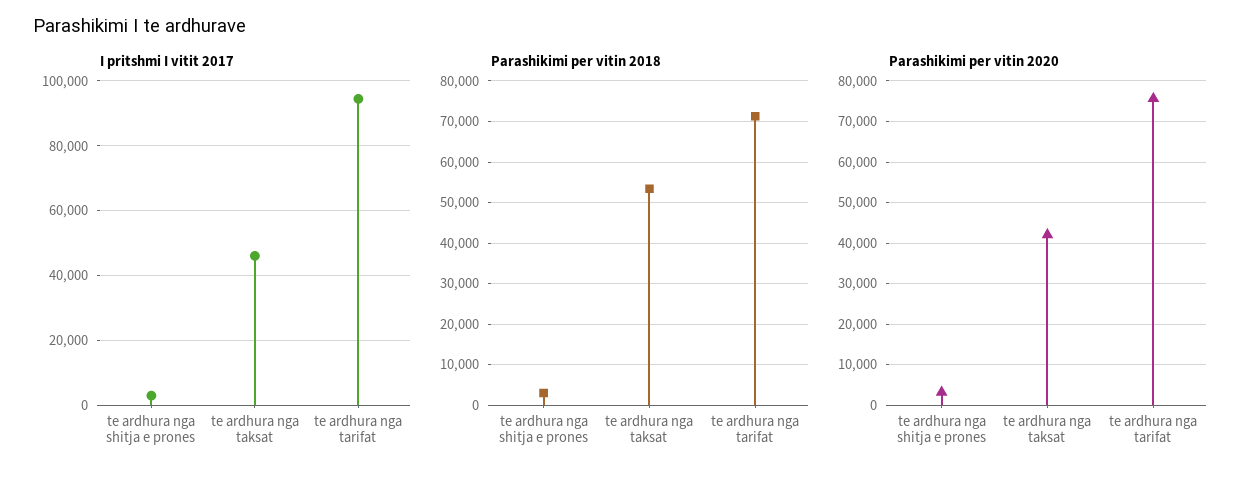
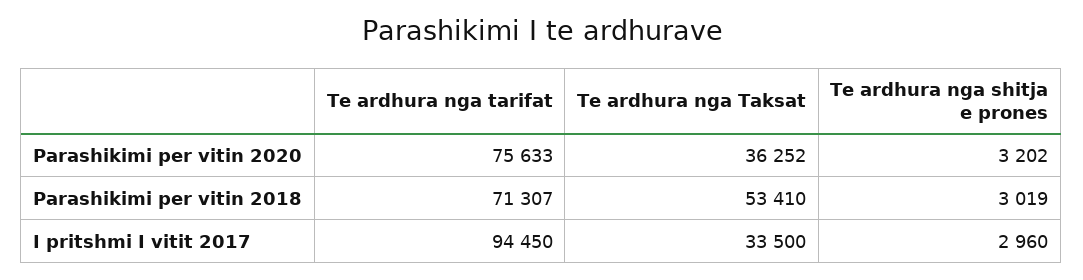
I pritshmi I vitit 2017, te ardhura nga taksat: 46000 -> 33500
Parashikimi per vitin 2020, te ardhura nga taksat: 42000 -> 36252

